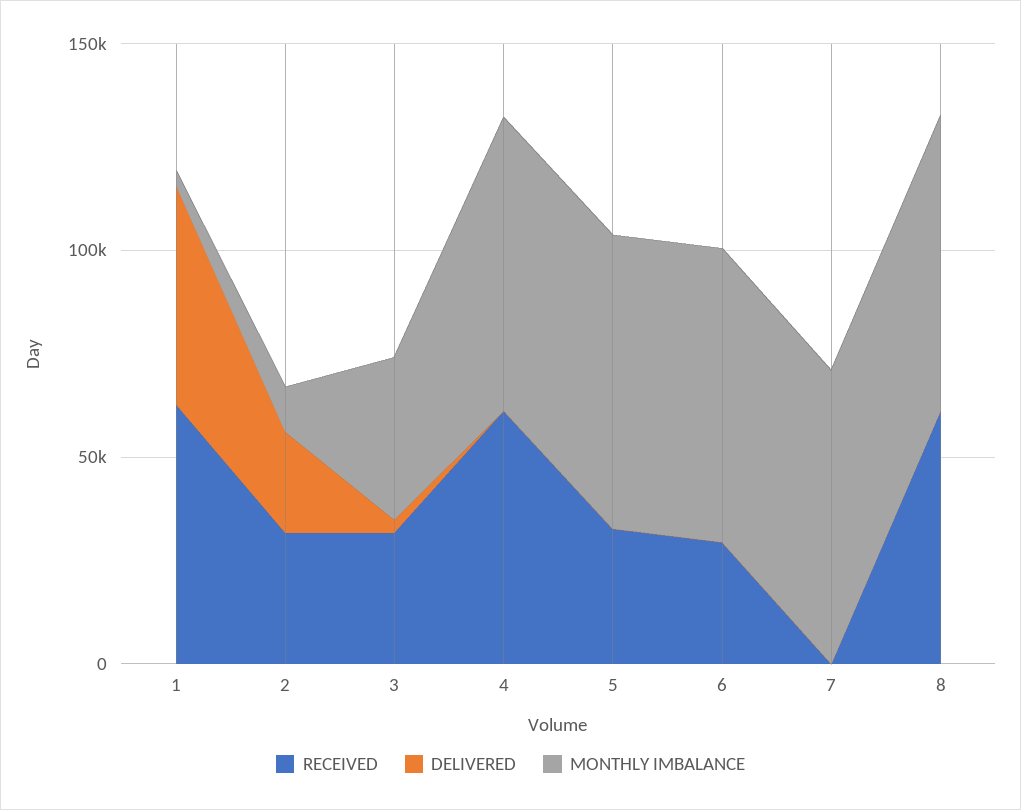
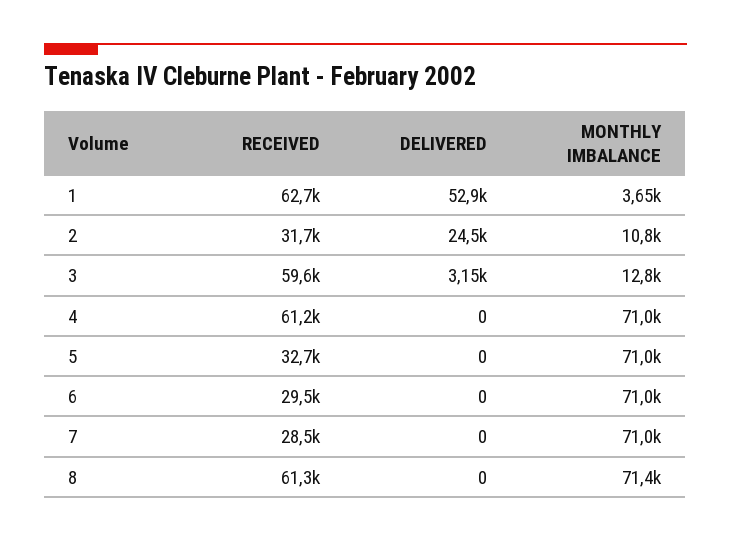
RECEIVED, 3: 30000 -> 59600
MONTHLY IMBALANCE, 3: 40000 -> 12800
RECEIVED, 7: 0 -> 28500

